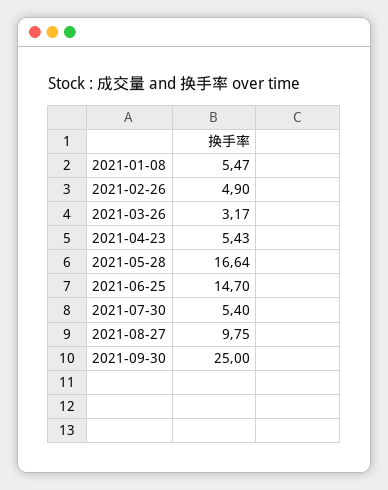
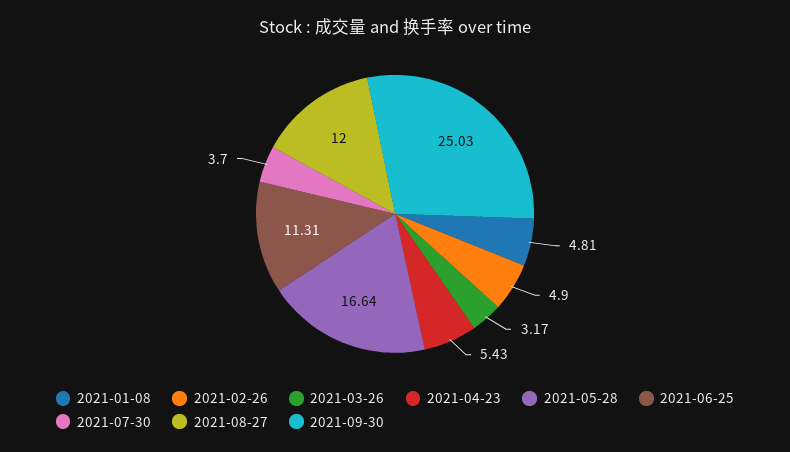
2021-01-08: 5.47 -> 4.81
2021-06-25: 14.7 -> 11.31
2021-07-30: 5.4 -> 3.7
2021-08-27: 9.75 -> 12
2021-09-30: 25 -> 25.03

